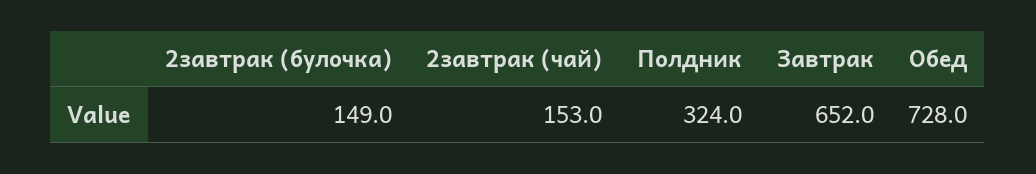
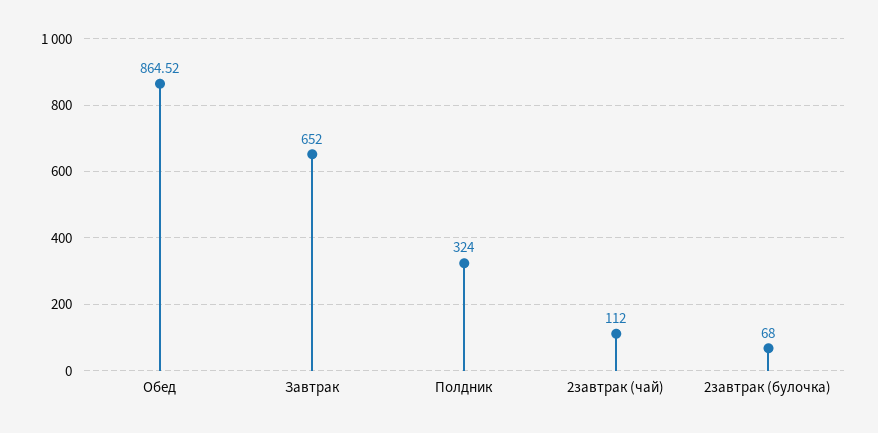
2завтрак (булочка): 149 -> 68
2завтрак (чай): 153 -> 112
Обед: 728 -> 864.52

